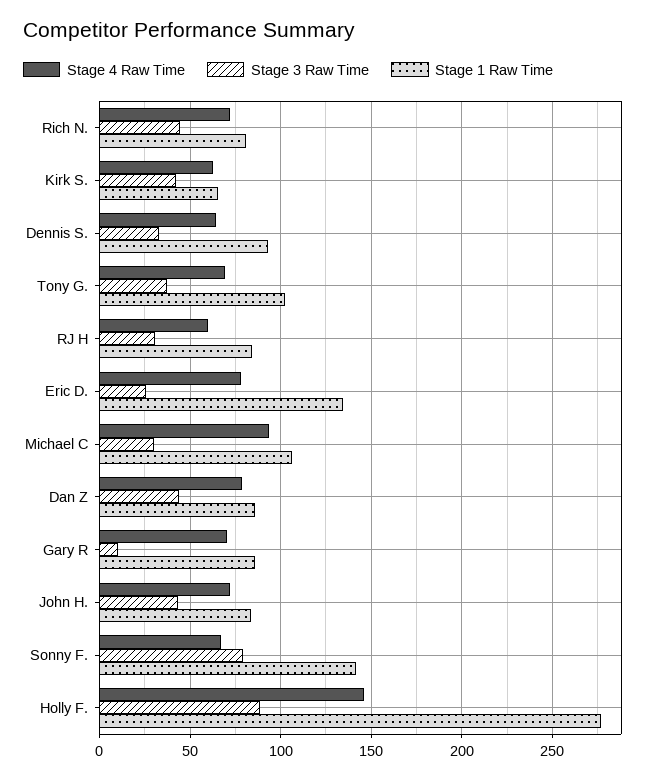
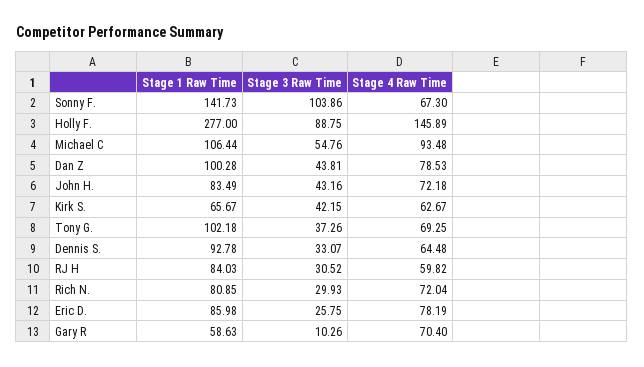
Stage 3 Raw Time, Rich N.: 45 -> 29.93
Stage 1 Raw Time, Eric D.: 135 -> 85.98
Stage 3 Raw Time, Michael C: 30 -> 54.76
Stage 1 Raw Time, Dan Z: 85 -> 100.28
Stage 1 Raw Time, Gary R: 85 -> 58.63
Stage 3 Raw Time, Sonny F.: 80 -> 103.86

